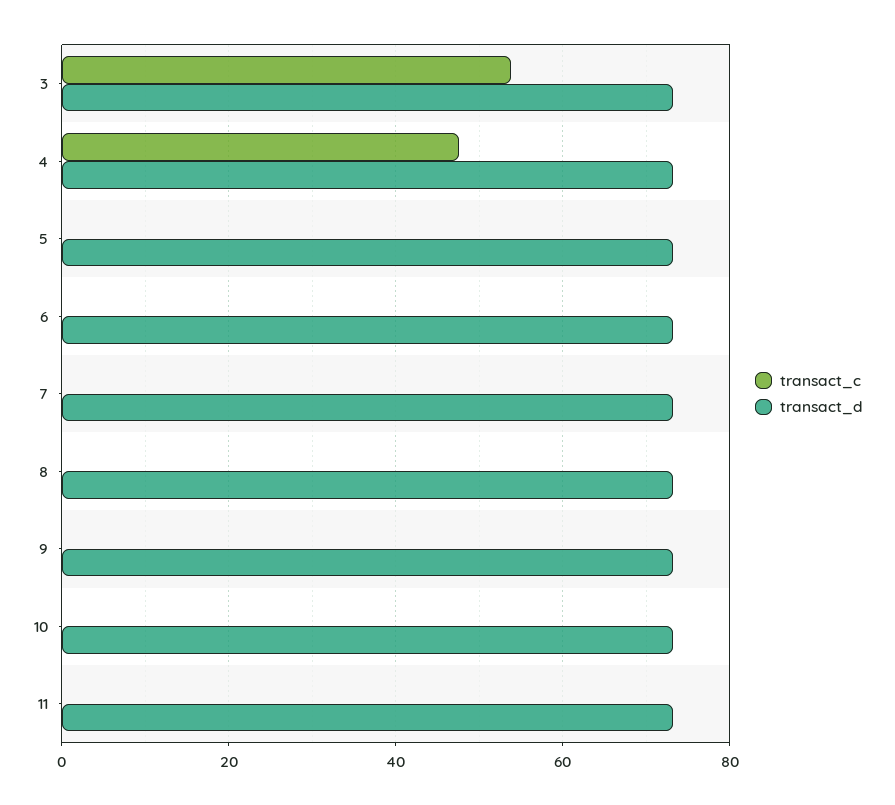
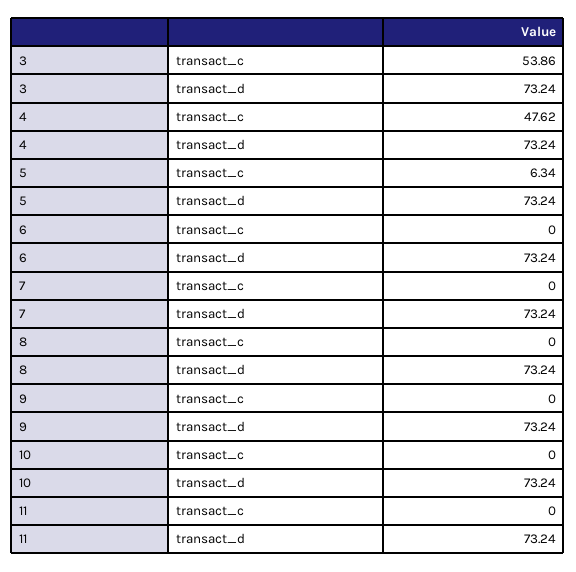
transact_c, 5: 0 -> 6.34

